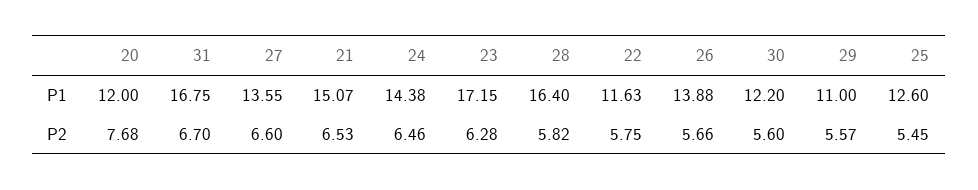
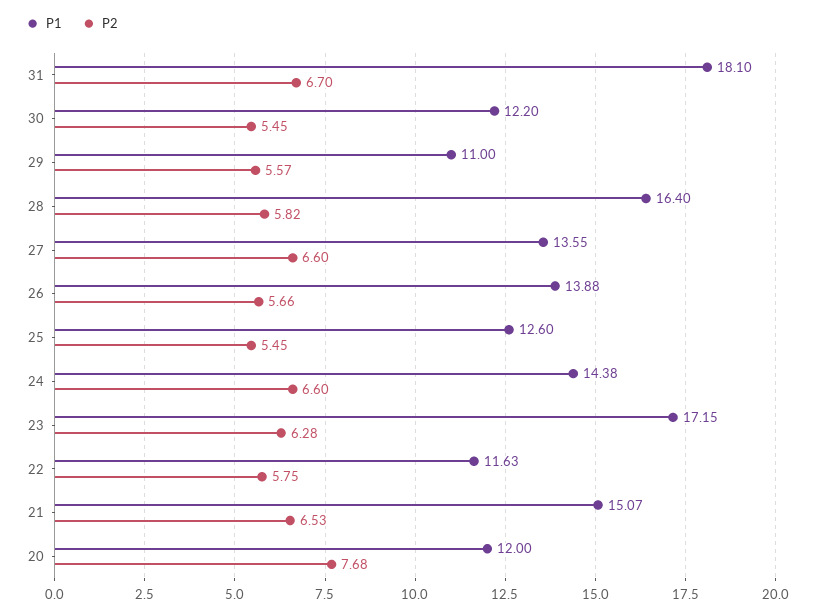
P1, 31: 16.75 -> 18.1
P2, 24: 6.46 -> 6.6
P2, 30: 5.6 -> 5.45

